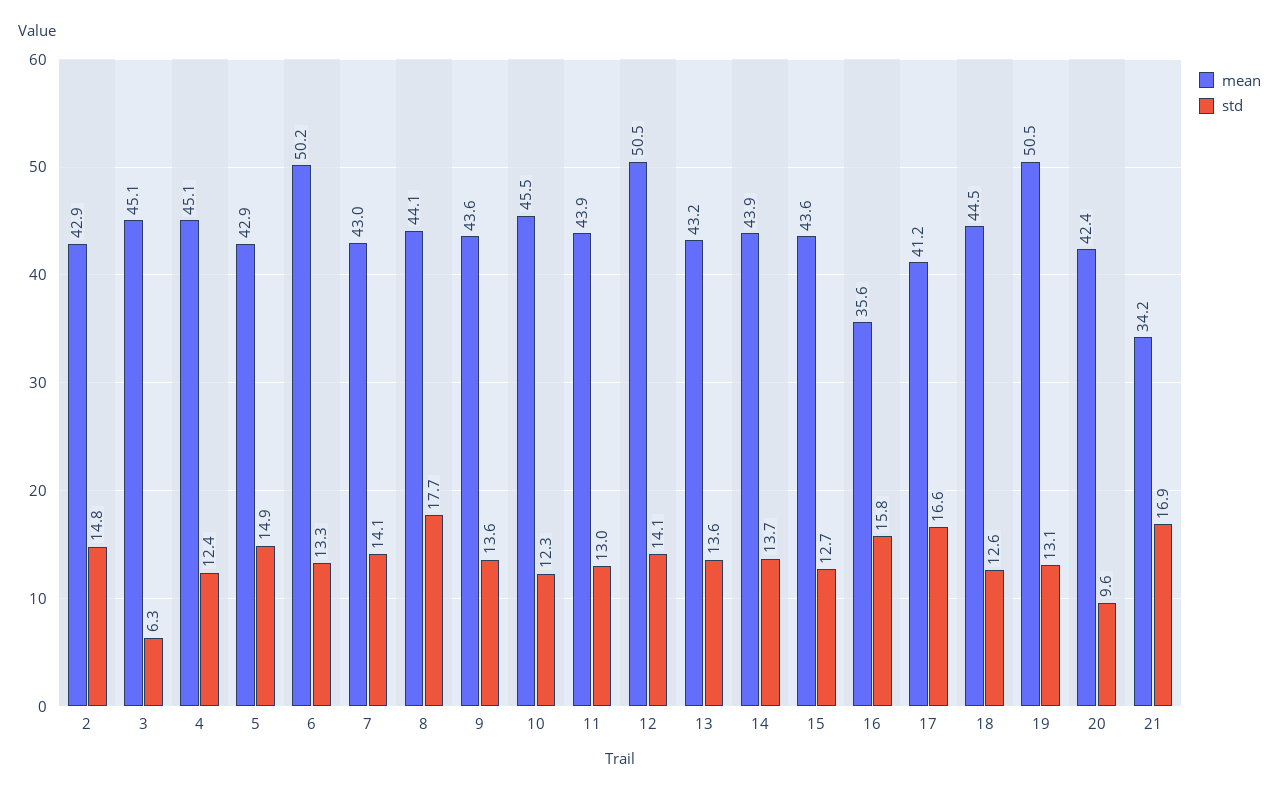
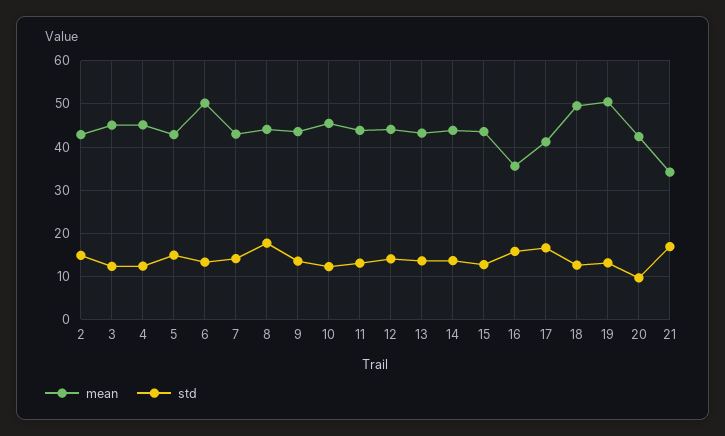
std, 3: 6.3 -> 12
mean, 12: 50.5 -> 44
mean, 18: 44.5 -> 50

